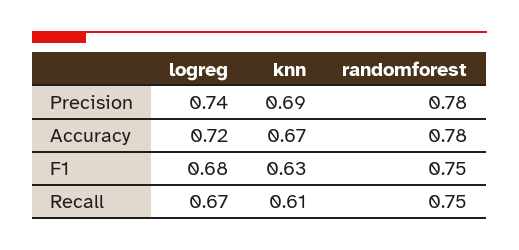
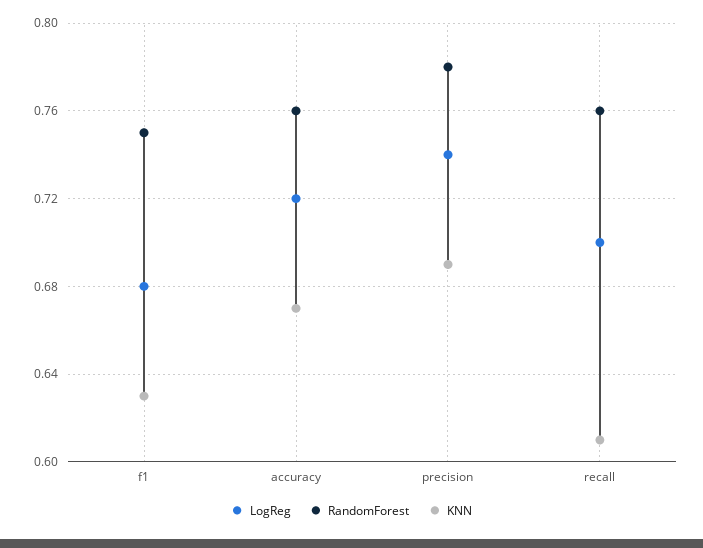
randomforest, Accuracy: 0.78 -> 0.76
logreg, Recall: 0.67 -> 0.7
randomforest, Recall: 0.75 -> 0.76

